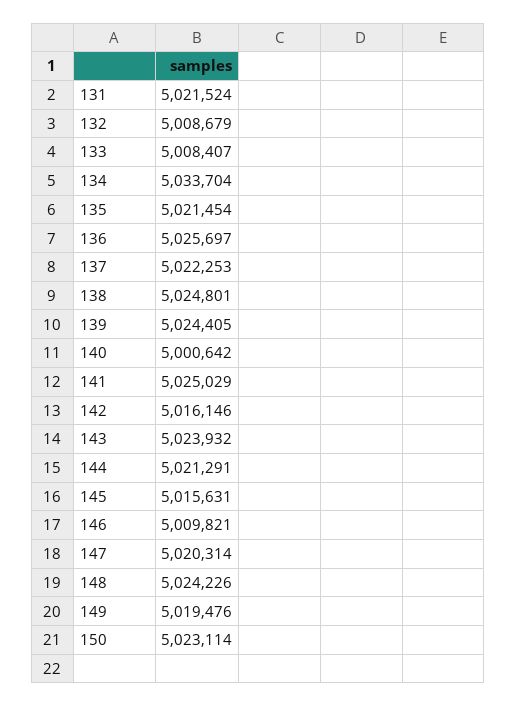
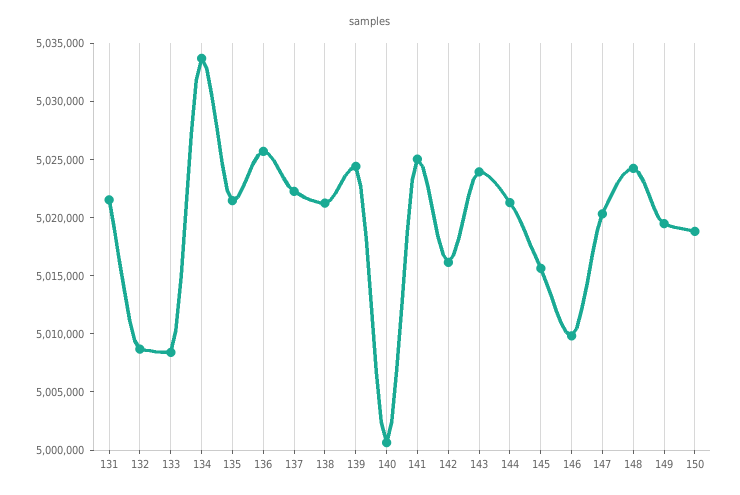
138: 5024801 -> 5021000
150: 5023114 -> 5019000

